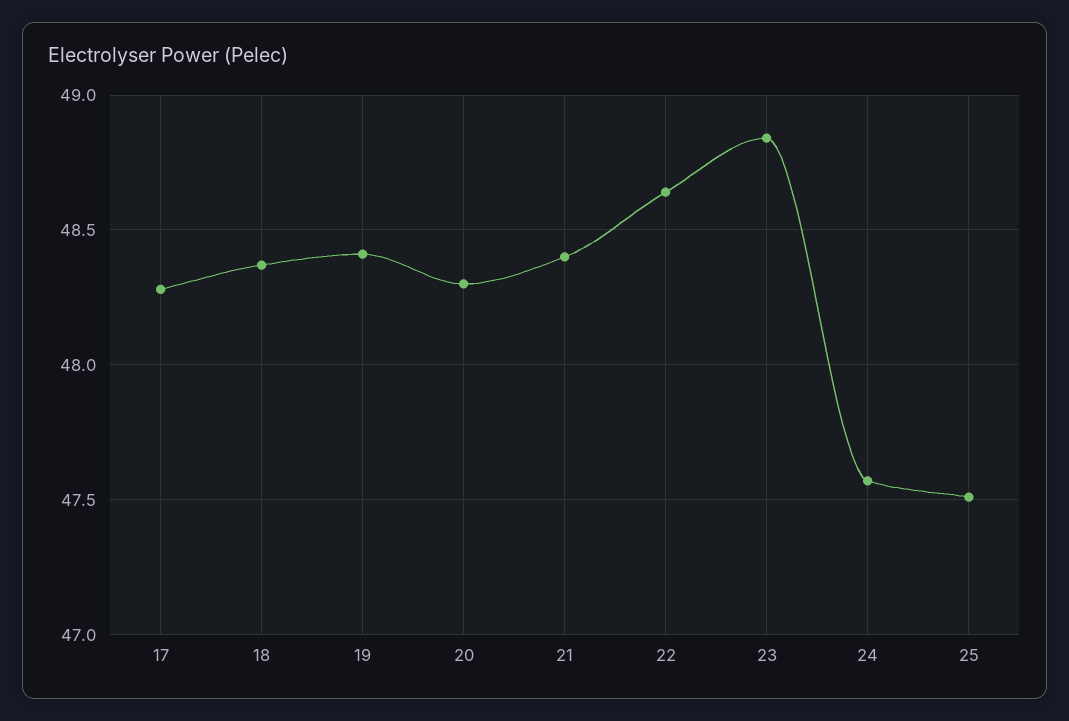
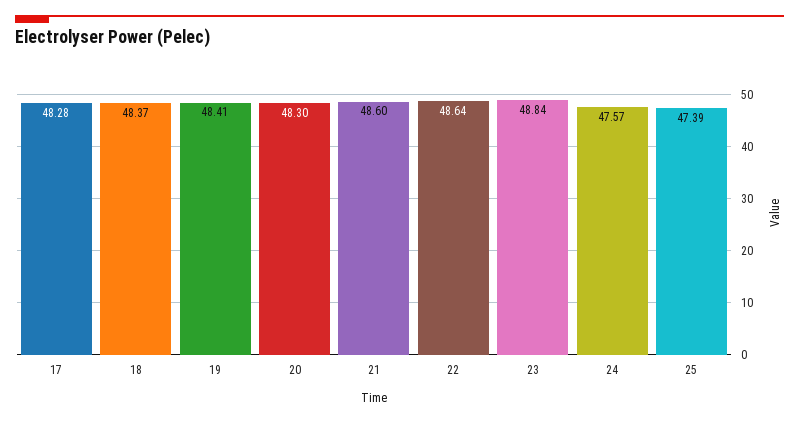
21: 48.4 -> 48.6
25: 47.5 -> 47.39

